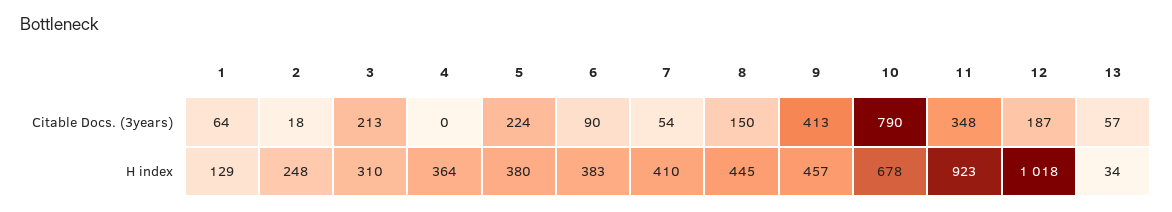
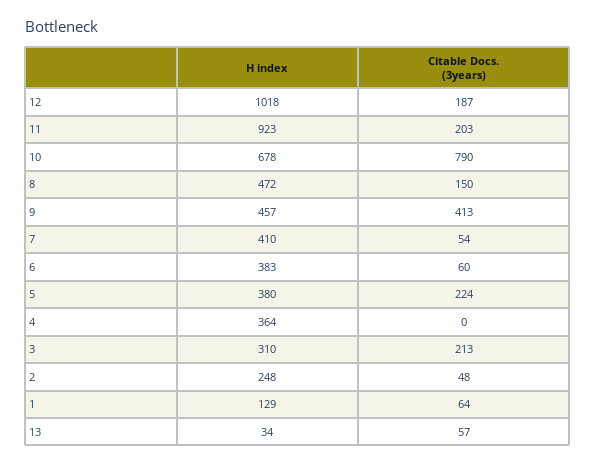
2, Citable Docs. (3years): 18 -> 48
6, Citable Docs. (3years): 90 -> 60
11, Citable Docs. (3years): 348 -> 203
8, H index: 445 -> 472

